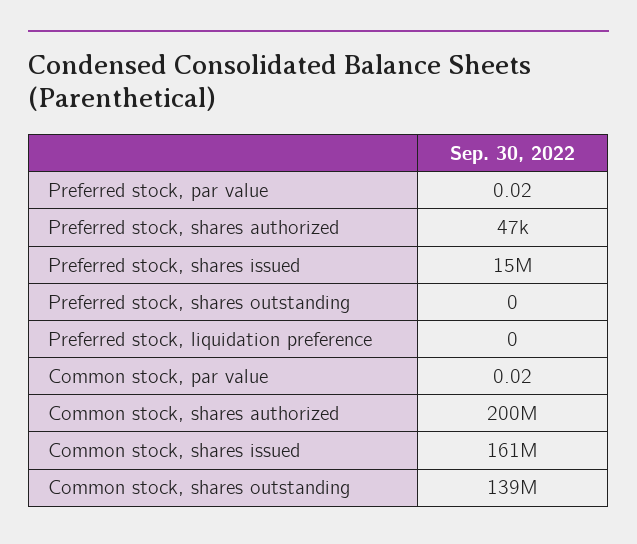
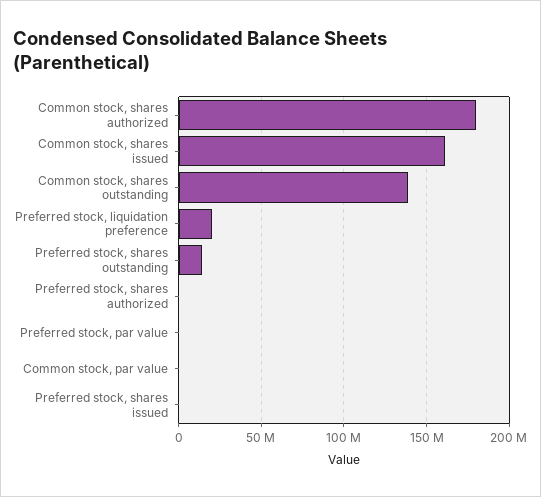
Preferred stock, shares issued: 15000000 -> 0
Preferred stock, shares outstanding: 0 -> 15000000
Preferred stock, liquidation preference: 0 -> 20000000
Common stock, shares authorized: 200000000 -> 180000000

